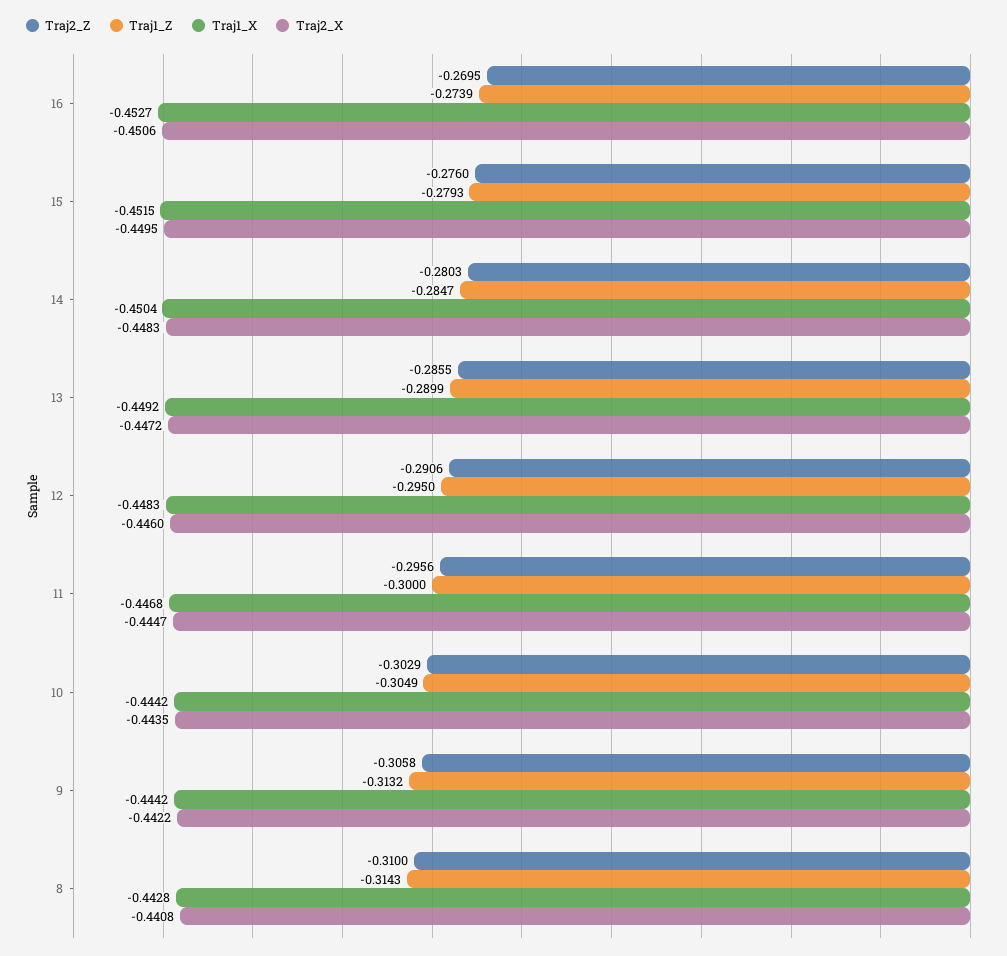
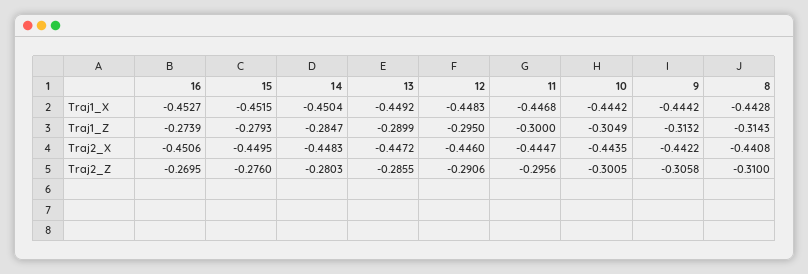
Traj2_Z, 10: -0.3029 -> -0.3005

